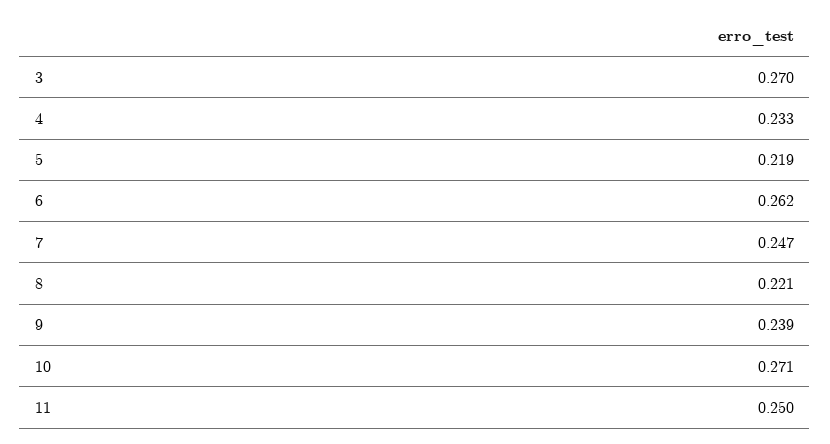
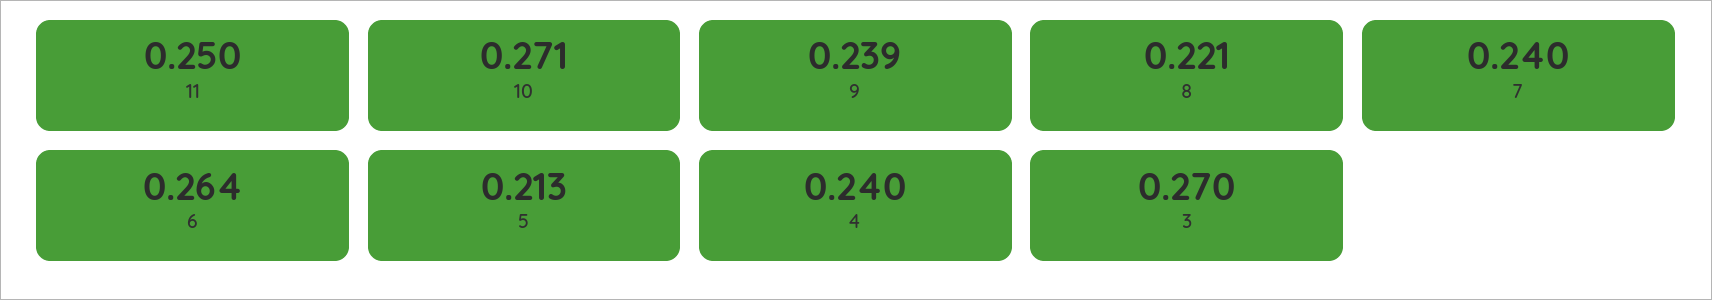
4: 0.233 -> 0.24
5: 0.219 -> 0.213
6: 0.262 -> 0.264
7: 0.247 -> 0.24

